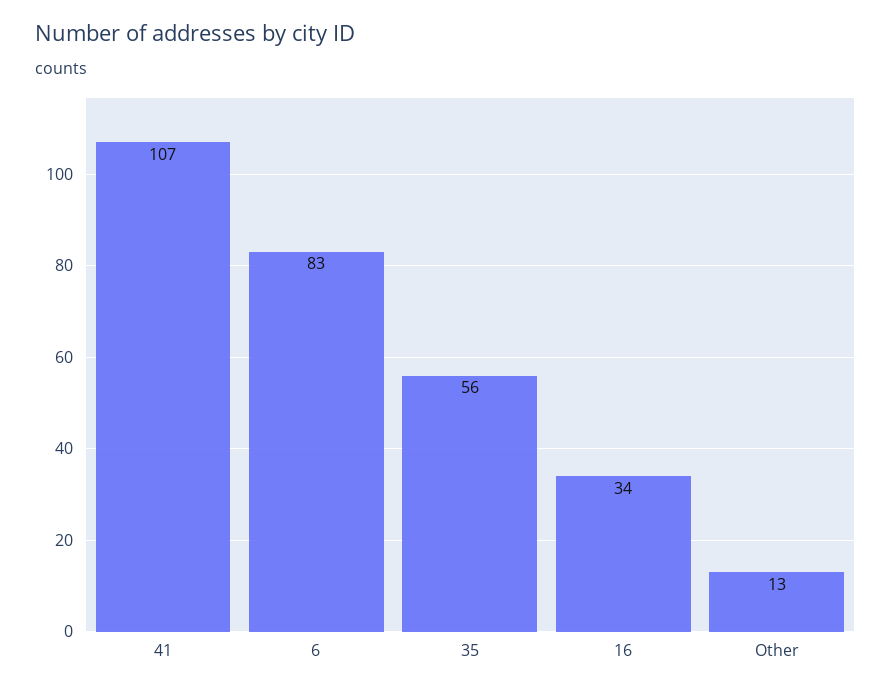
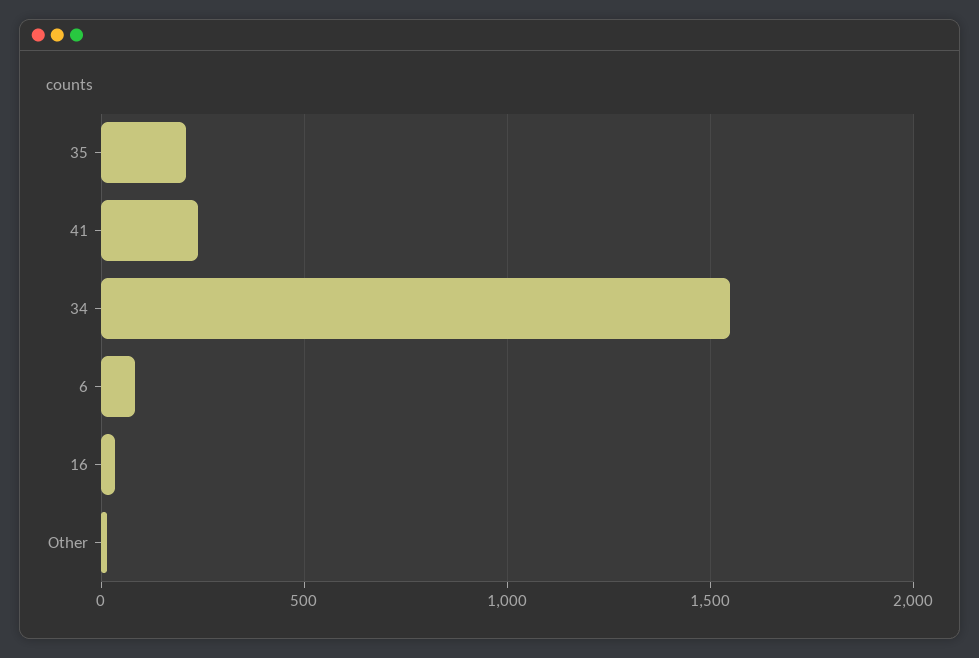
41: 107 -> 250
35: 56 -> 200
34: none -> 1550

